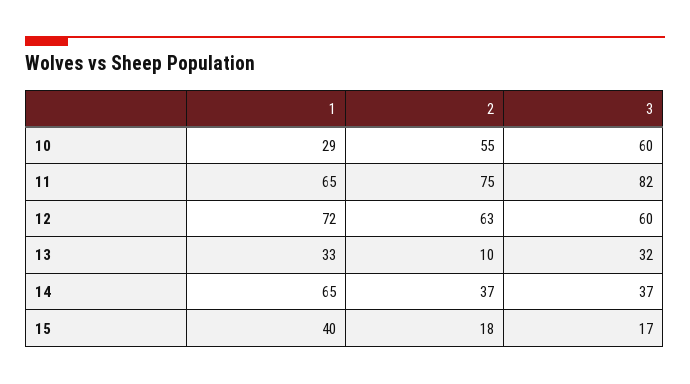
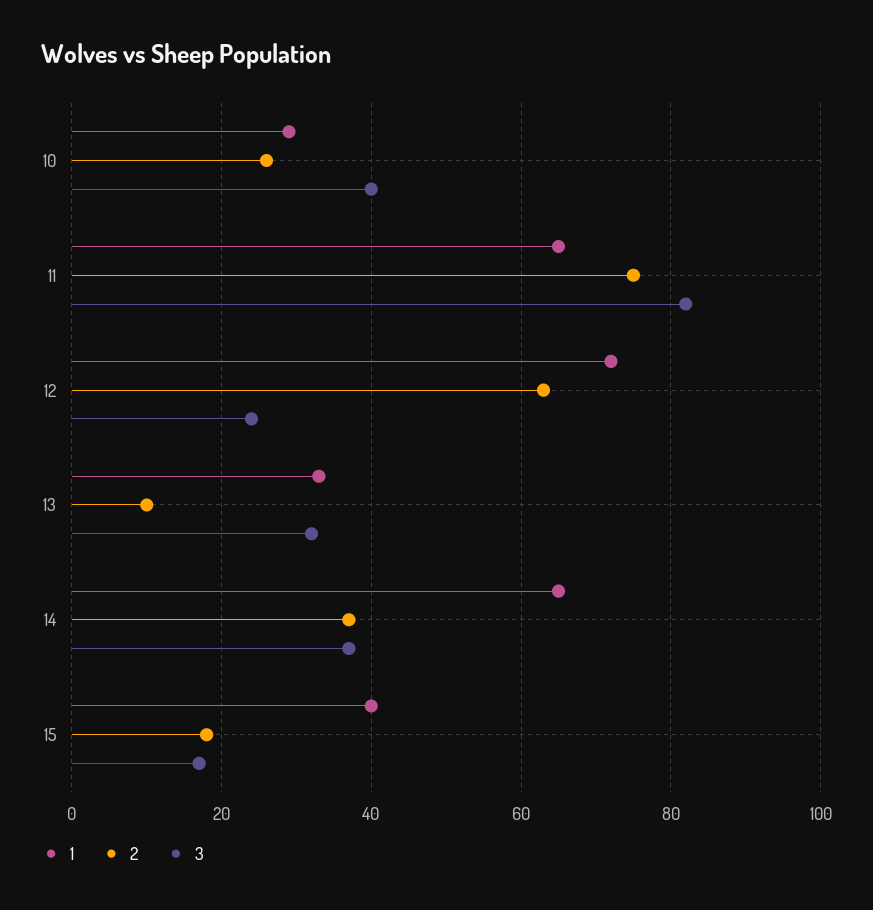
2, 10: 55 -> 25
3, 10: 60 -> 40
3, 12: 60 -> 25

